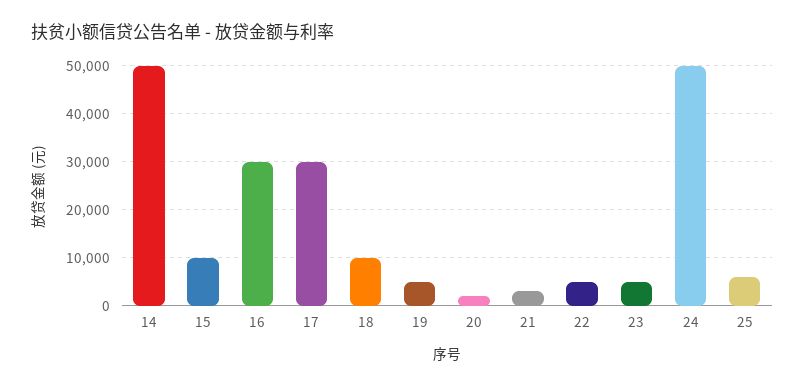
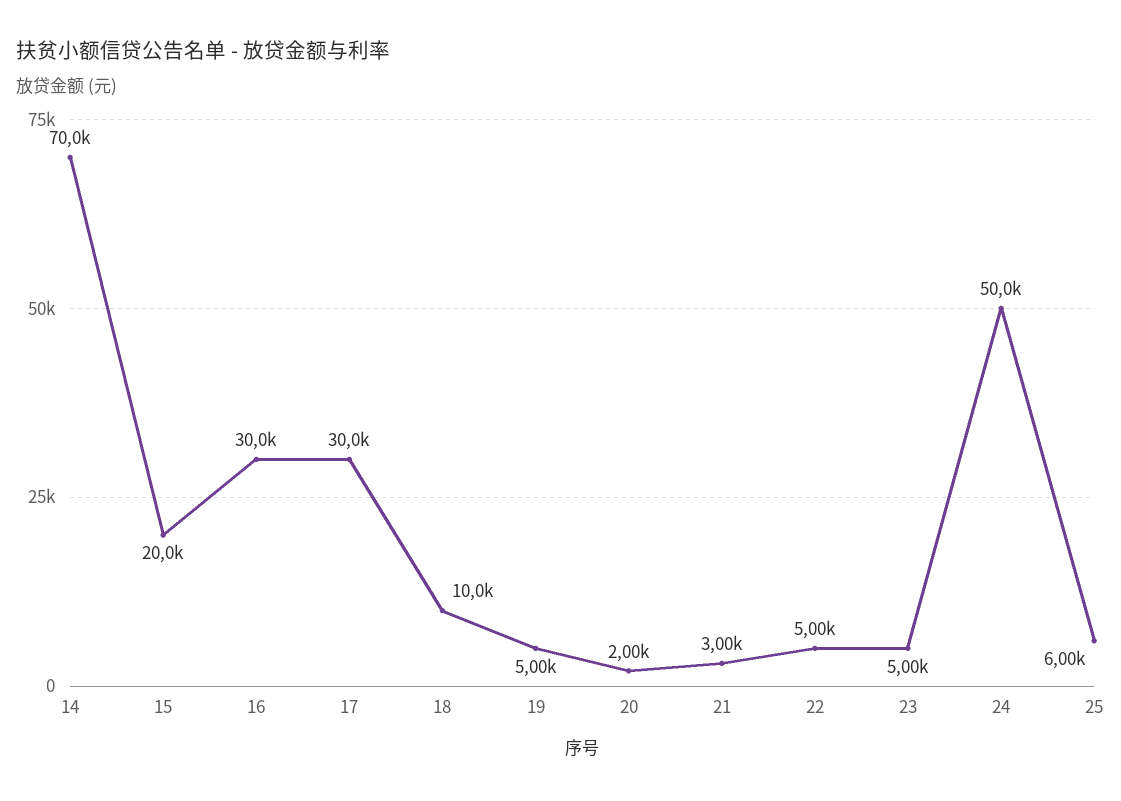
14: 50000 -> 70000
15: 10000 -> 20000

